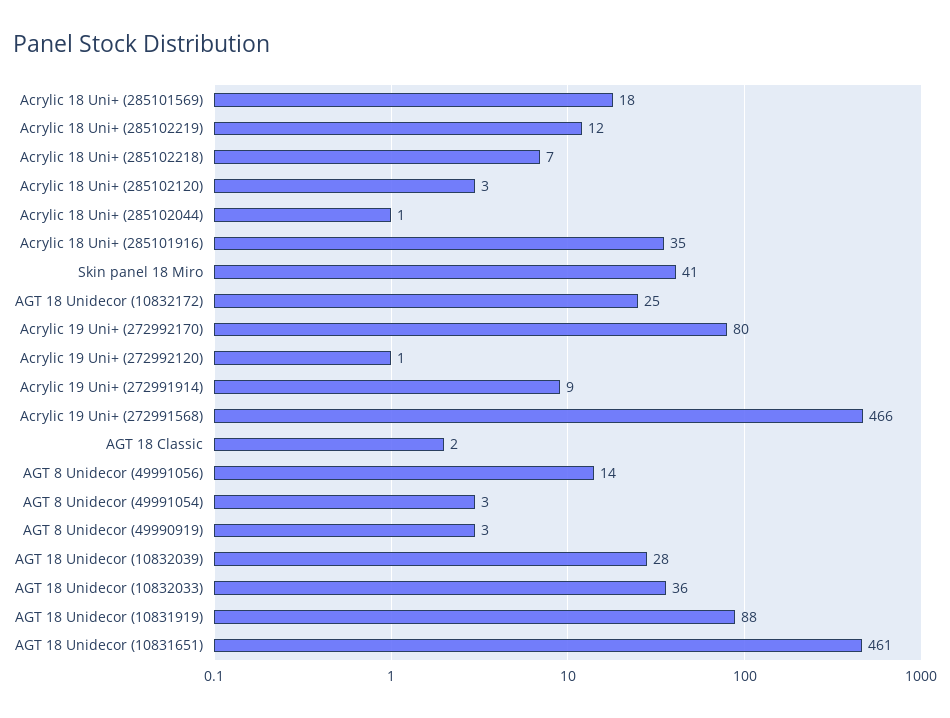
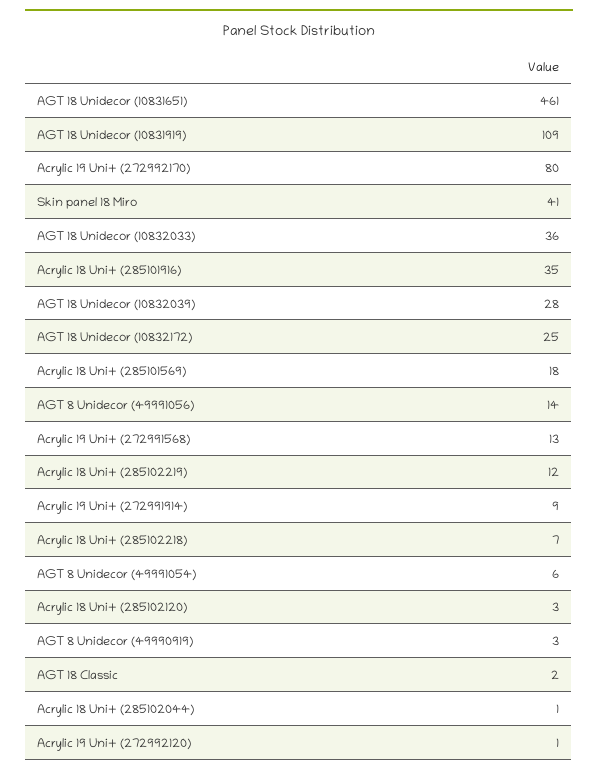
Acrylic 19 Uni+ (272991568): 466 -> 13
AGT 8 Unidecor (49991054): 3 -> 6
AGT 18 Unidecor (10831919): 88 -> 109

